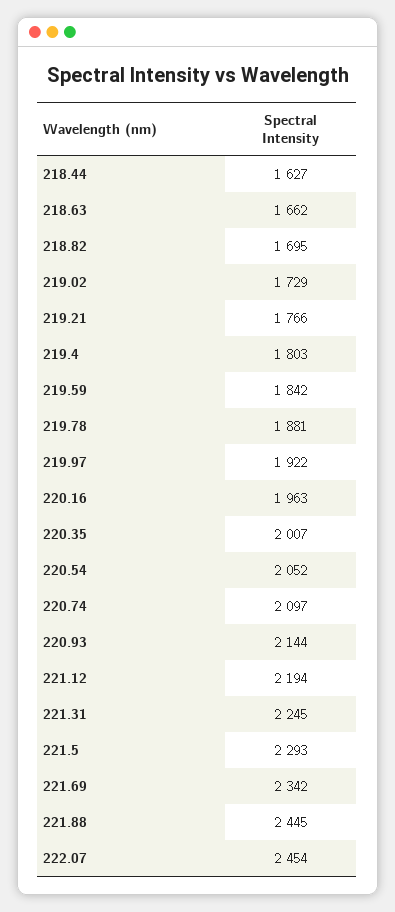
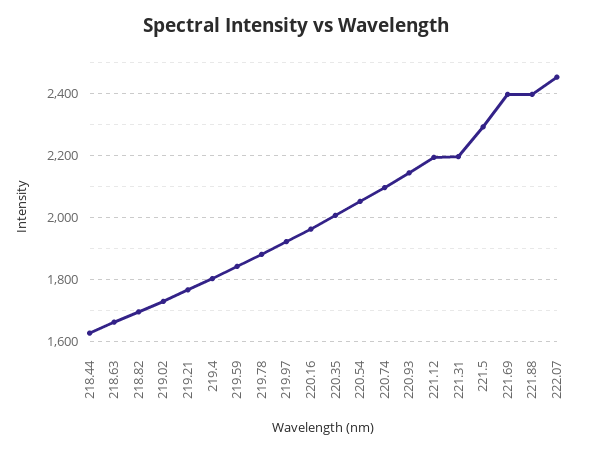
221.31: 2245 -> 2200
221.69: 2342 -> 2400
221.88: 2445 -> 2400

